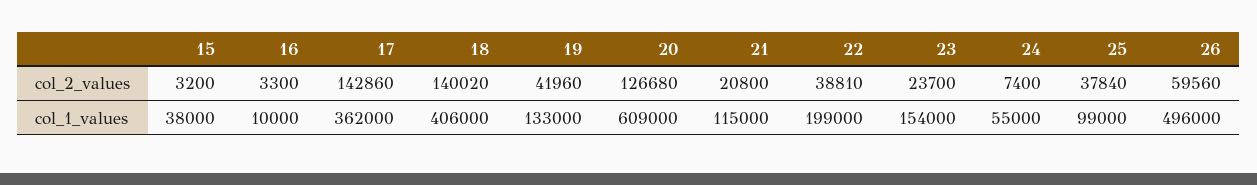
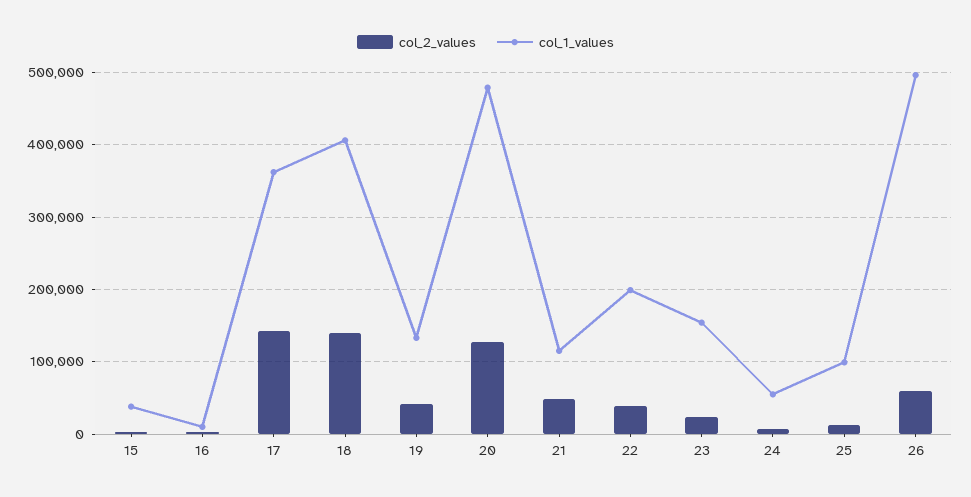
col_2_values, 21: 20800 -> 50000
col_2_values, 25: 37840 -> 10000
col_1_values, 20: 609000 -> 480000

